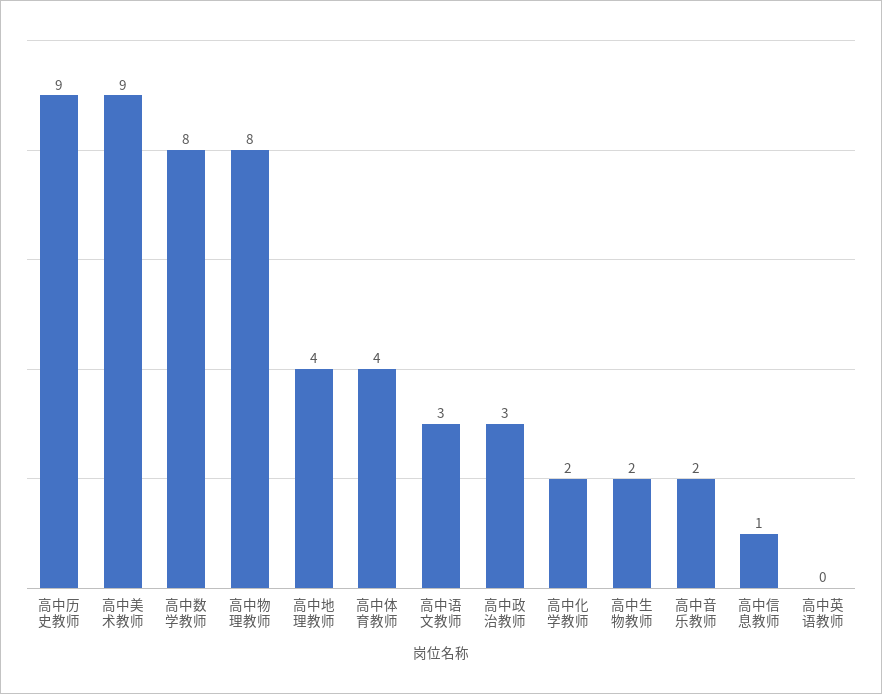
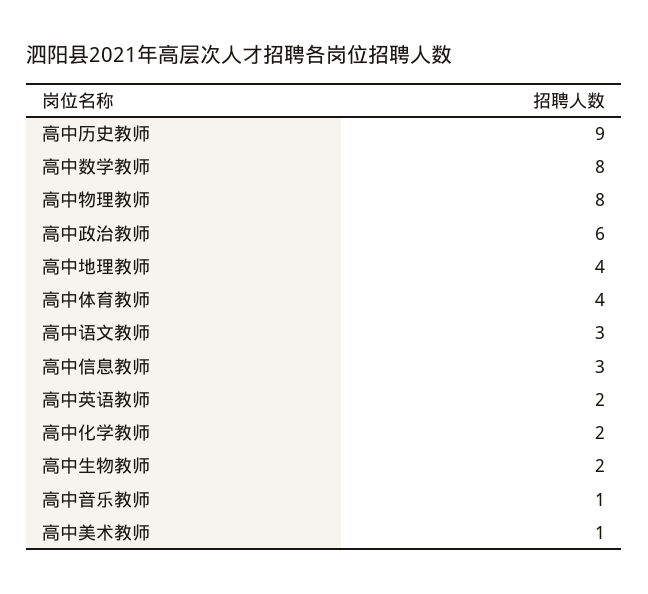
高中美术教师: 9 -> 1
高中政治教师: 3 -> 6
高中音乐教师: 2 -> 1
高中信息教师: 1 -> 3
高中英语教师: 0 -> 2

